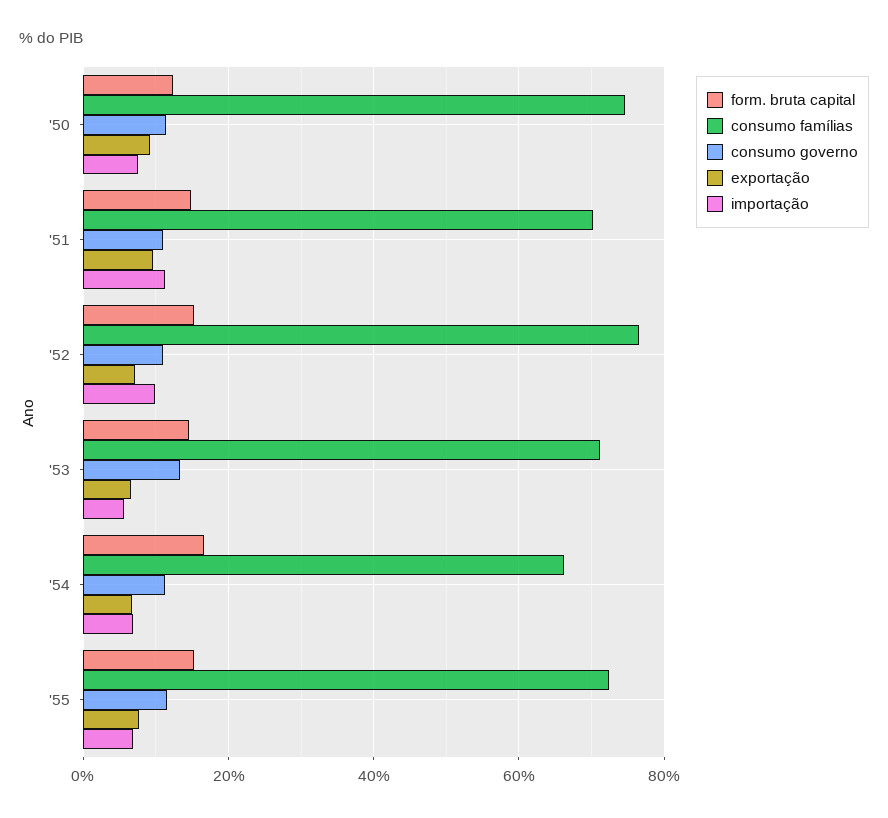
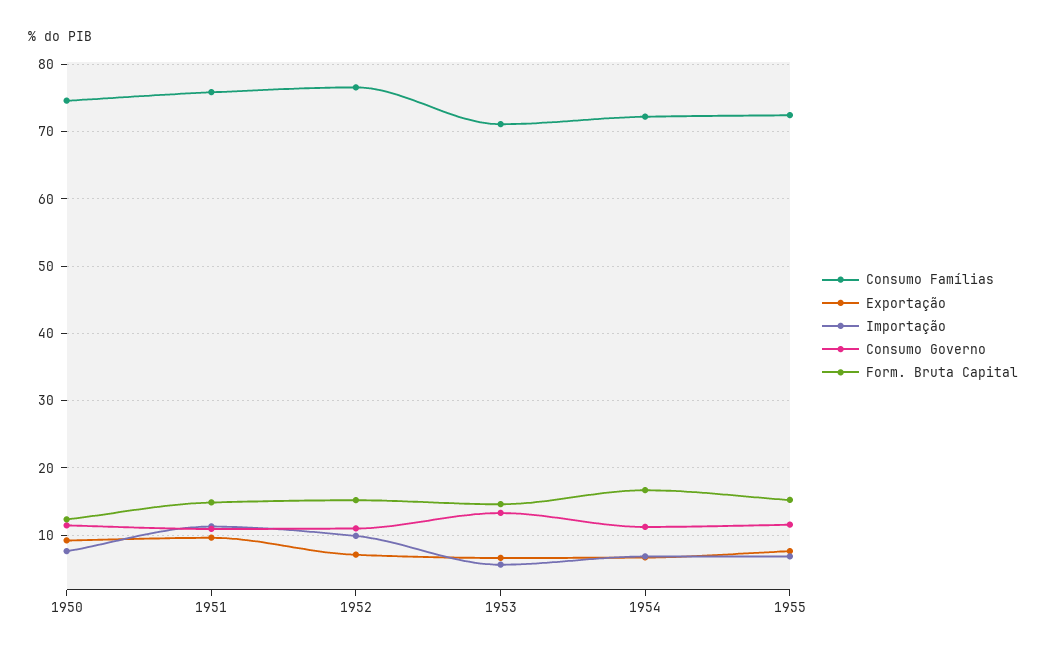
consumo famílias, '51: 70 -> 76
consumo famílias, '54: 66 -> 72

